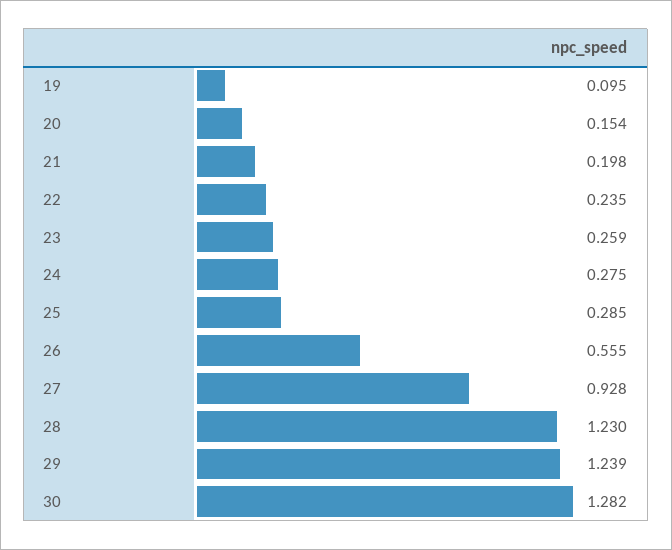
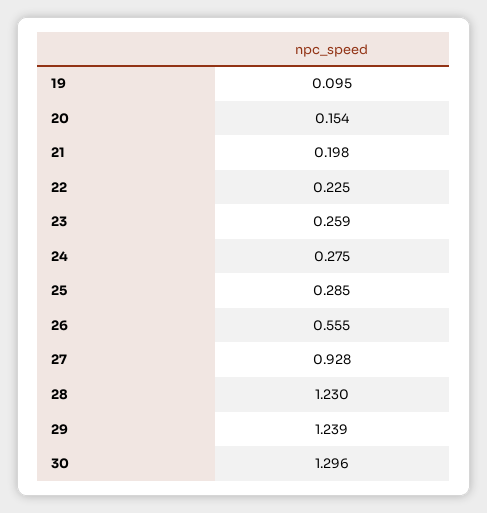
22: 0.235 -> 0.225
30: 1.282 -> 1.296

